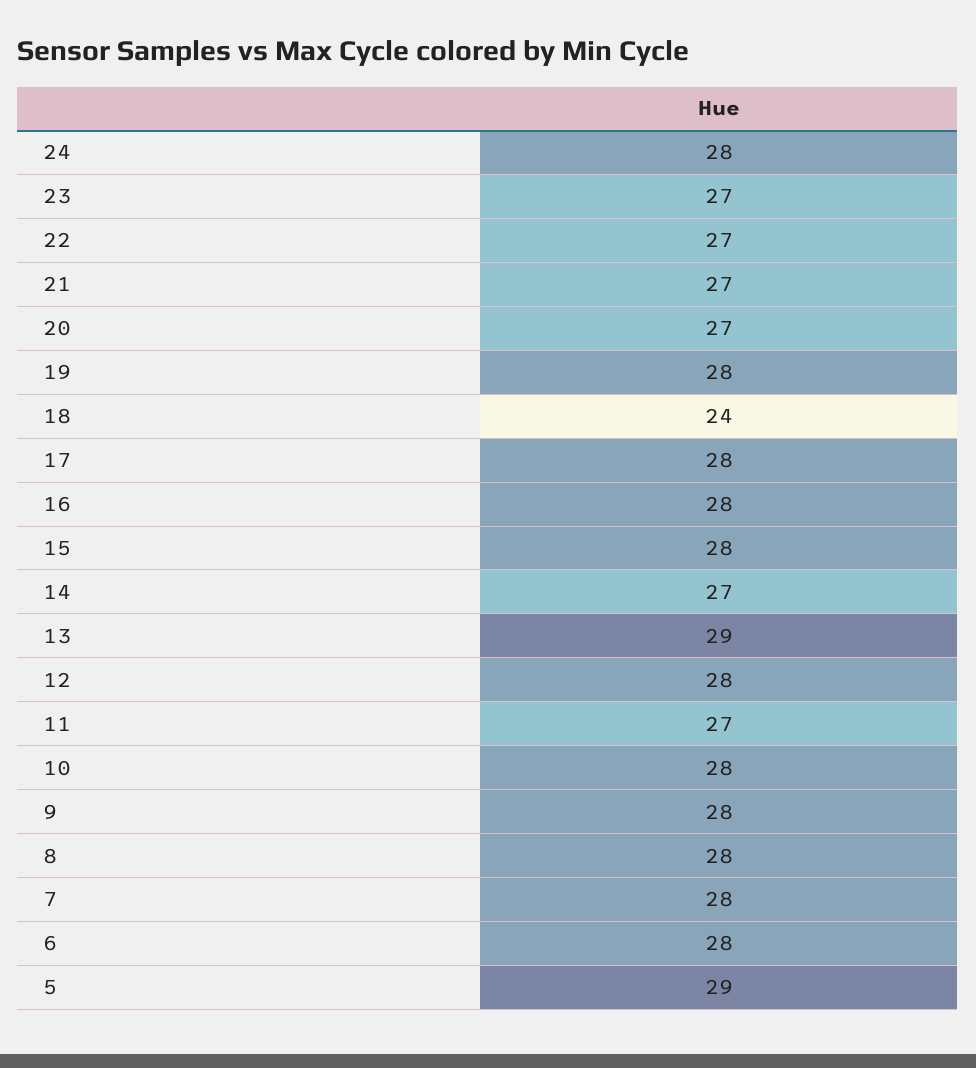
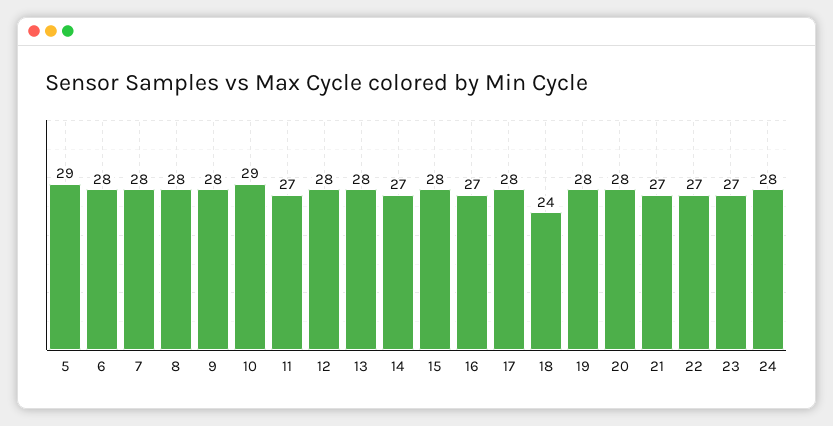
20: 27 -> 28
16: 28 -> 27
13: 29 -> 28
10: 28 -> 29

